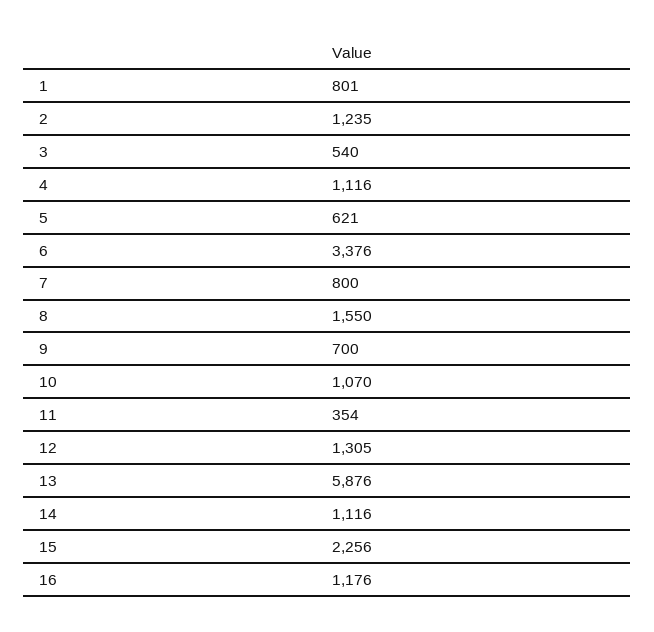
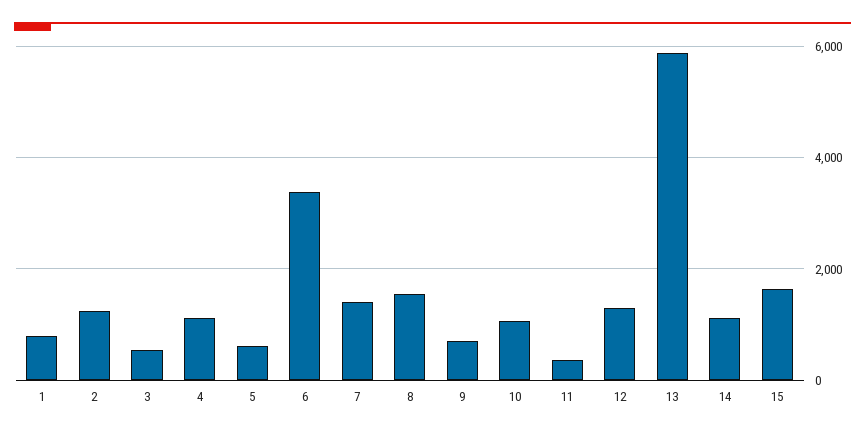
7: 800 -> 1400
15: 2256 -> 1600
16: 1176 -> none

